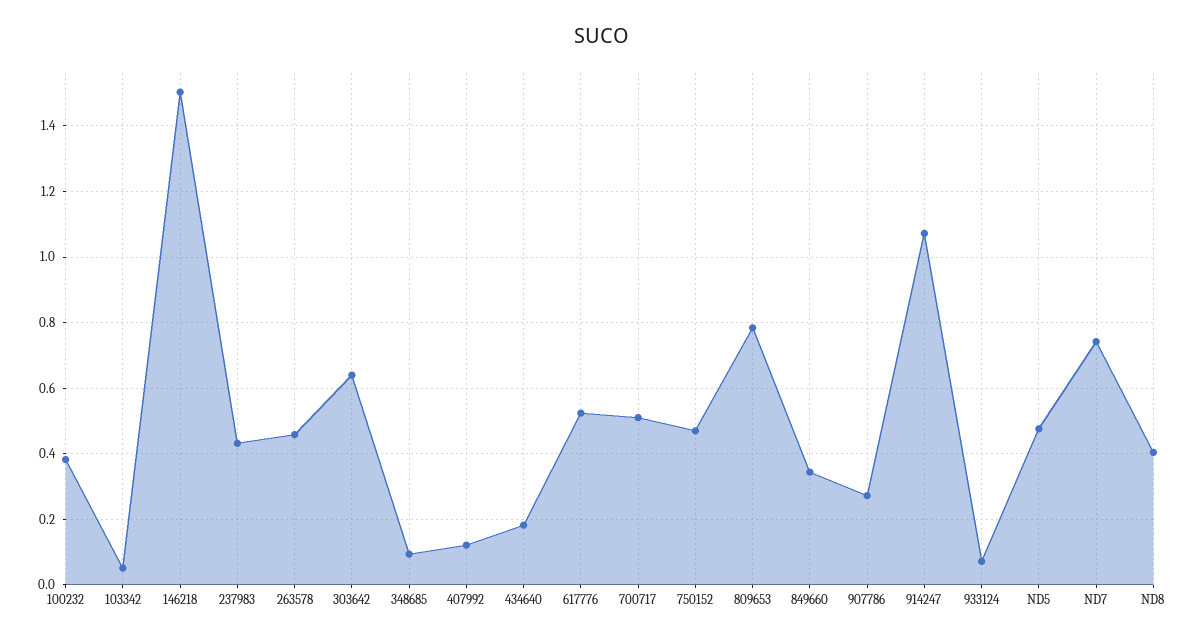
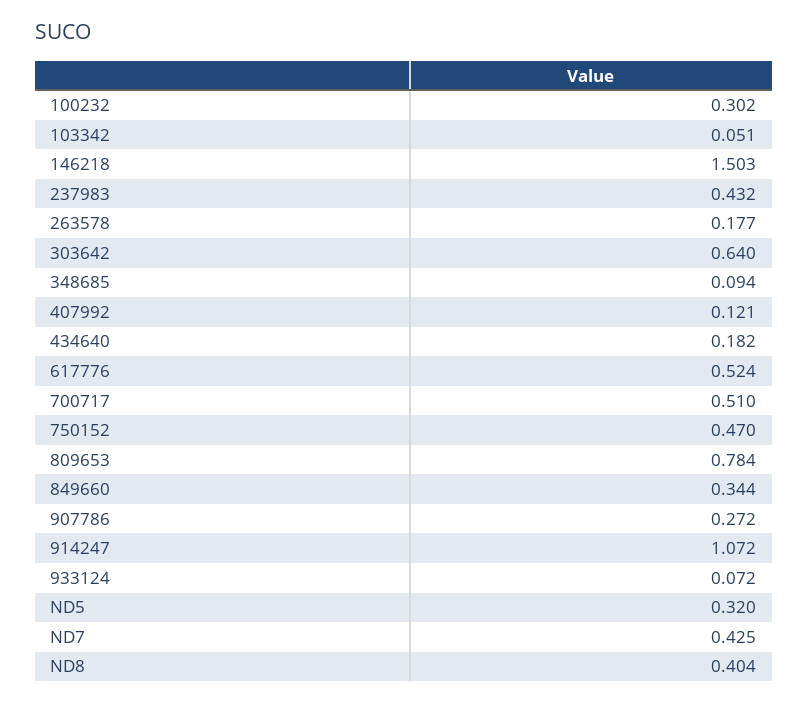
100232: 0.38 -> 0.302
263578: 0.46 -> 0.177
ND5: 0.48 -> 0.32
ND7: 0.74 -> 0.425

